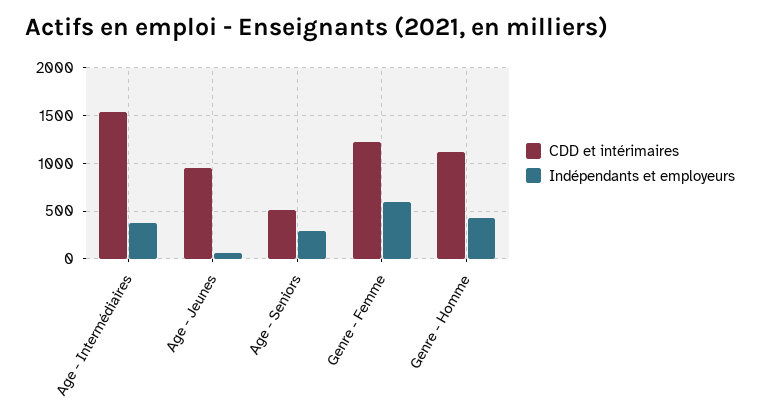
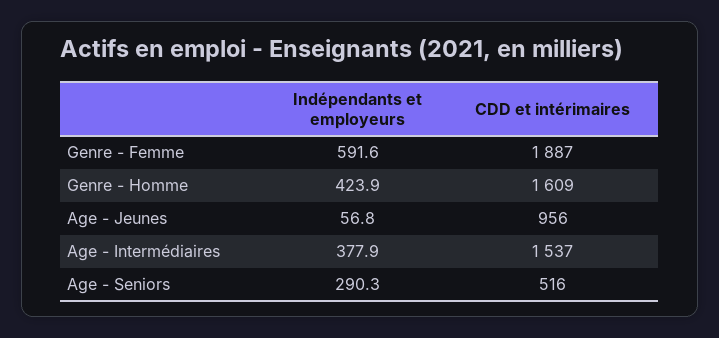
CDD et intérimaires, Genre - Femme: 1200 -> 1887
CDD et intérimaires, Genre - Homme: 1100 -> 1609

